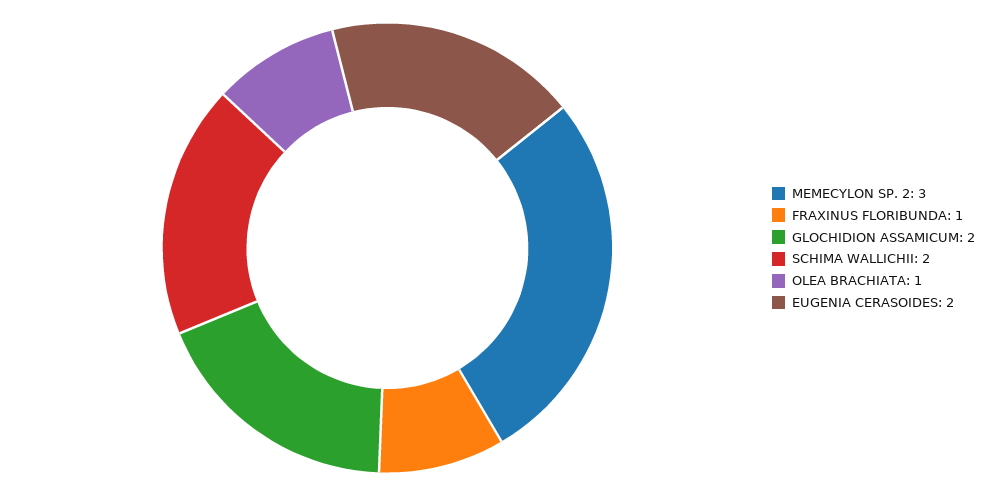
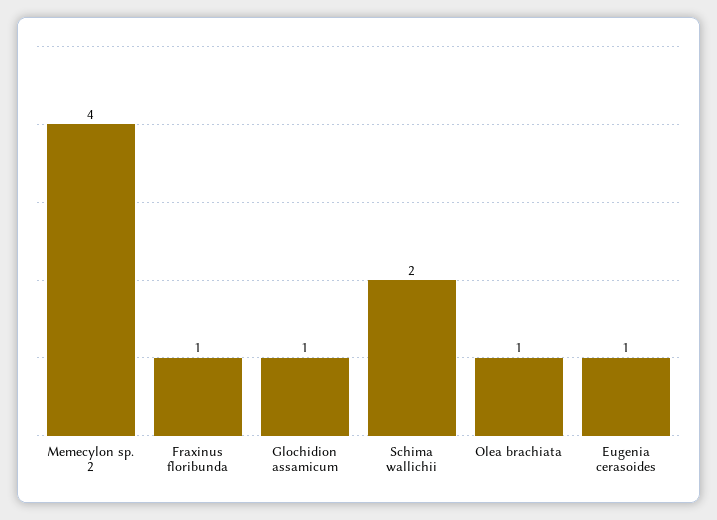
MEMECYLON SP. 2: 3 -> 4
GLOCHIDION ASSAMICUM: 2 -> 1
EUGENIA CERASOIDES: 2 -> 1

